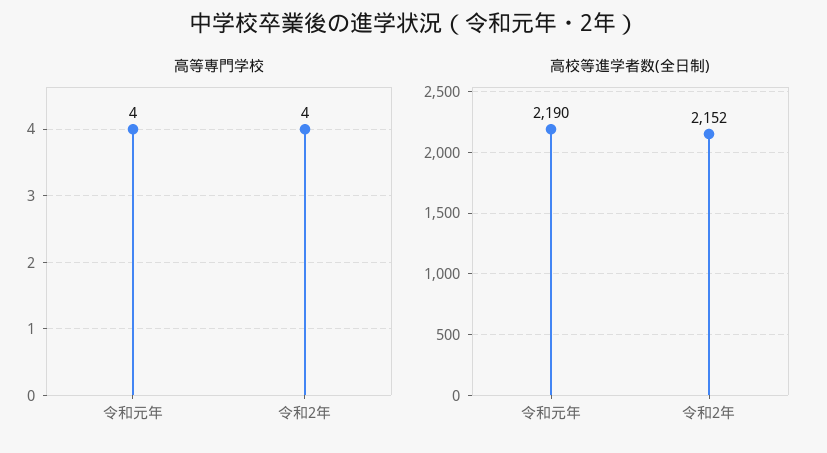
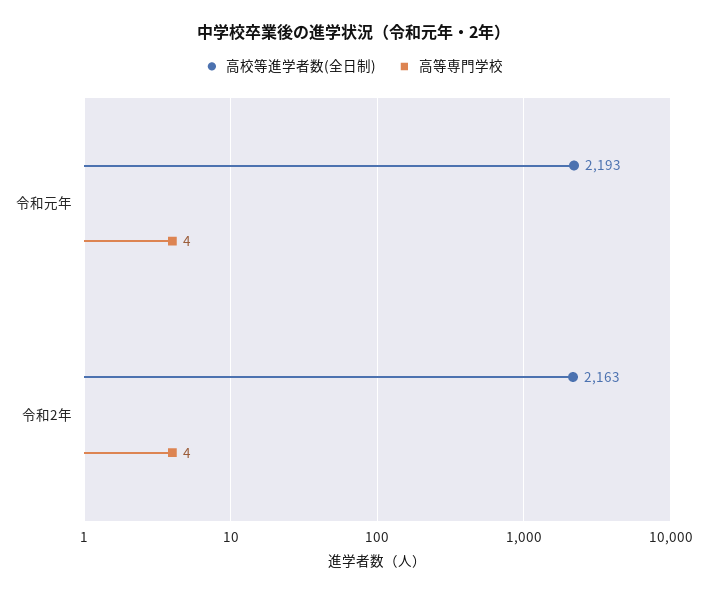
高校等進学者数(全日制), 令和元年: 2190 -> 2193
高校等進学者数(全日制), 令和2年: 2152 -> 2163

